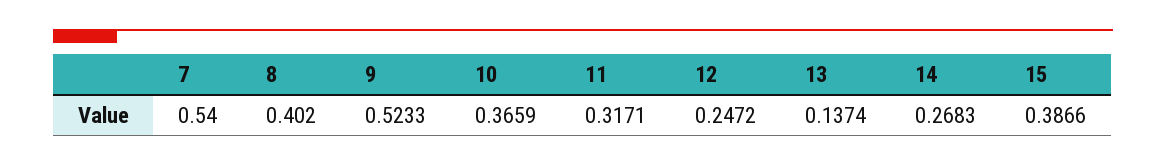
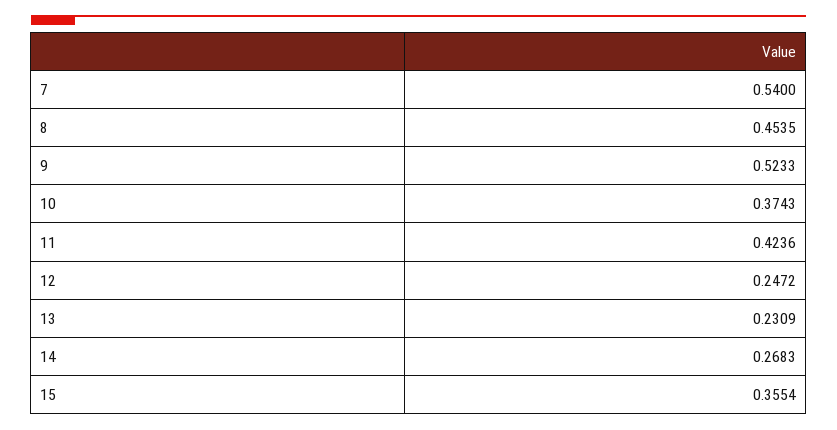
8: 0.402 -> 0.4535
10: 0.3659 -> 0.3743
11: 0.3171 -> 0.4236
13: 0.1374 -> 0.2309
15: 0.3866 -> 0.3554

